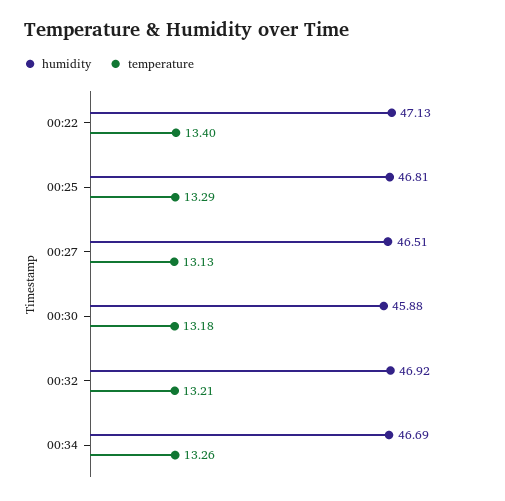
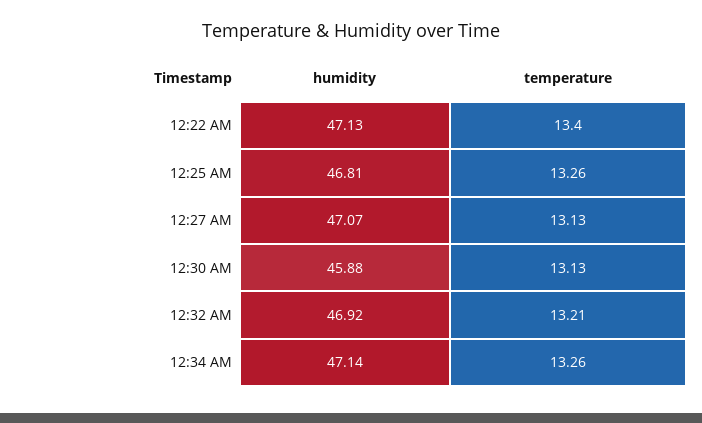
temperature, 00:25: 13.29 -> 13.26
humidity, 00:27: 46.51 -> 47.07
temperature, 00:30: 13.18 -> 13.13
humidity, 00:34: 46.69 -> 47.14

